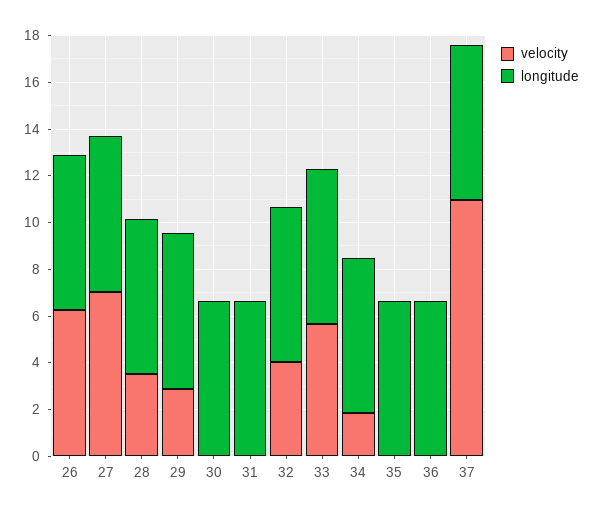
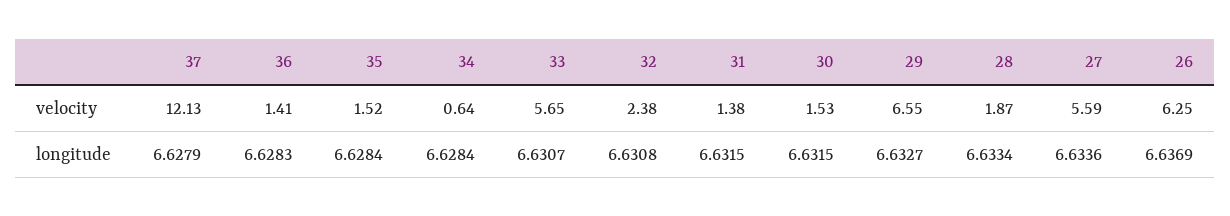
velocity, 27: 7 -> 5.59
velocity, 28: 3.5 -> 1.87
velocity, 29: 3 -> 6.55
velocity, 30: 0 -> 1.53
velocity, 31: 0 -> 1.38
velocity, 32: 4 -> 2.38
velocity, 34: 2 -> 0.64
velocity, 35: 0 -> 1.52
velocity, 36: 0 -> 1.41
velocity, 37: 11 -> 12.13

